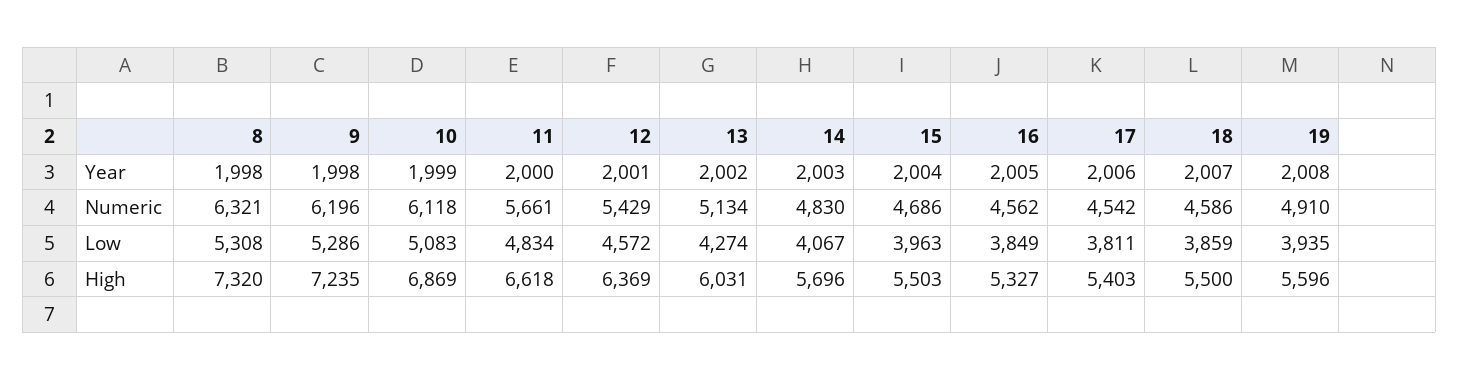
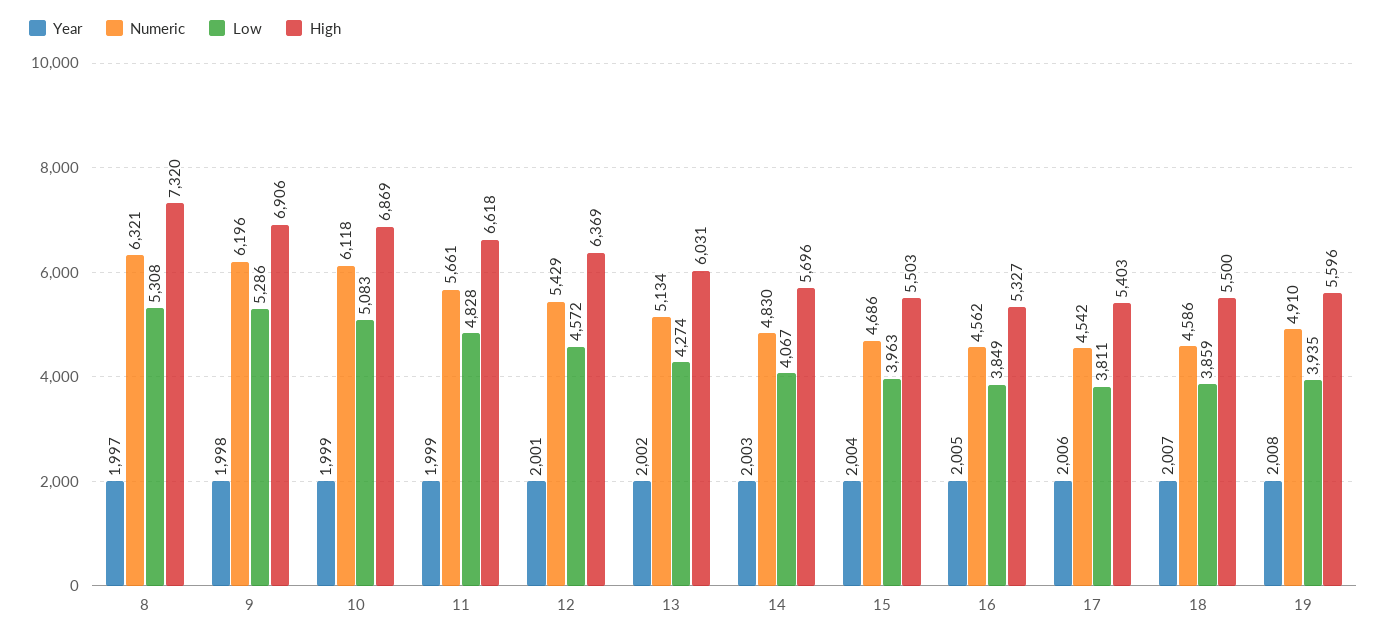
Year, 8: 1998 -> 1997
Year, 11: 2000 -> 1999
Low, 11: 4834 -> 4828
High, 9: 7235 -> 6906

